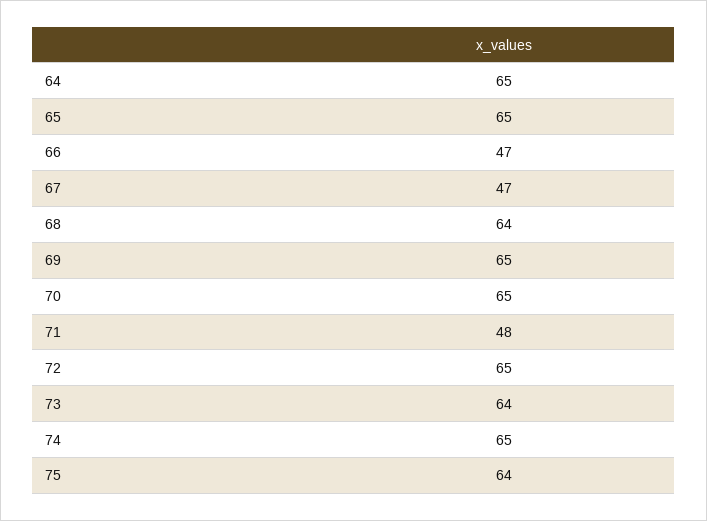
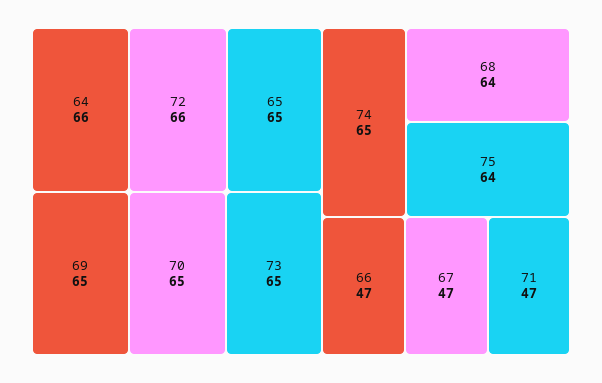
64: 65 -> 66
71: 48 -> 47
72: 65 -> 66
73: 64 -> 65

